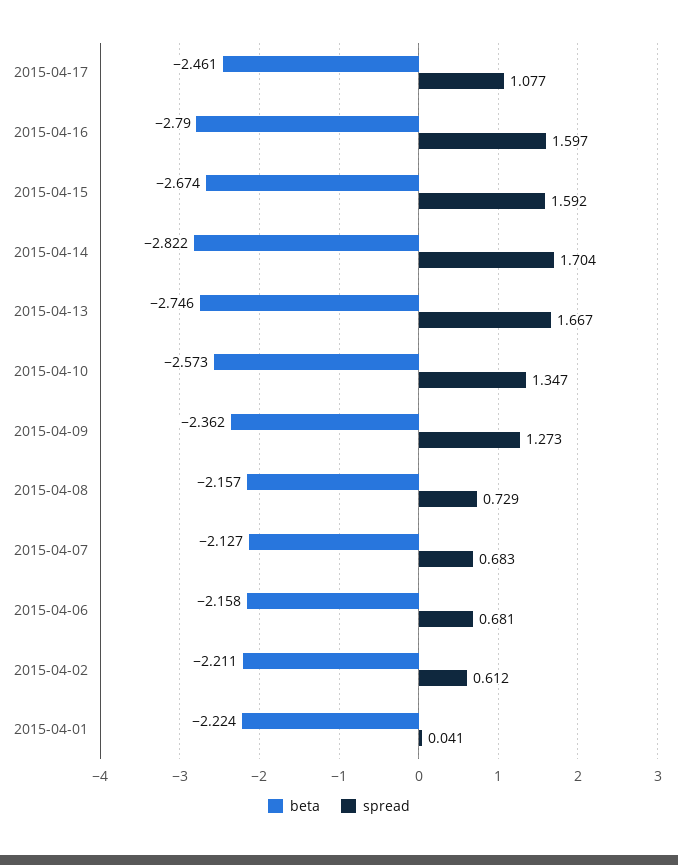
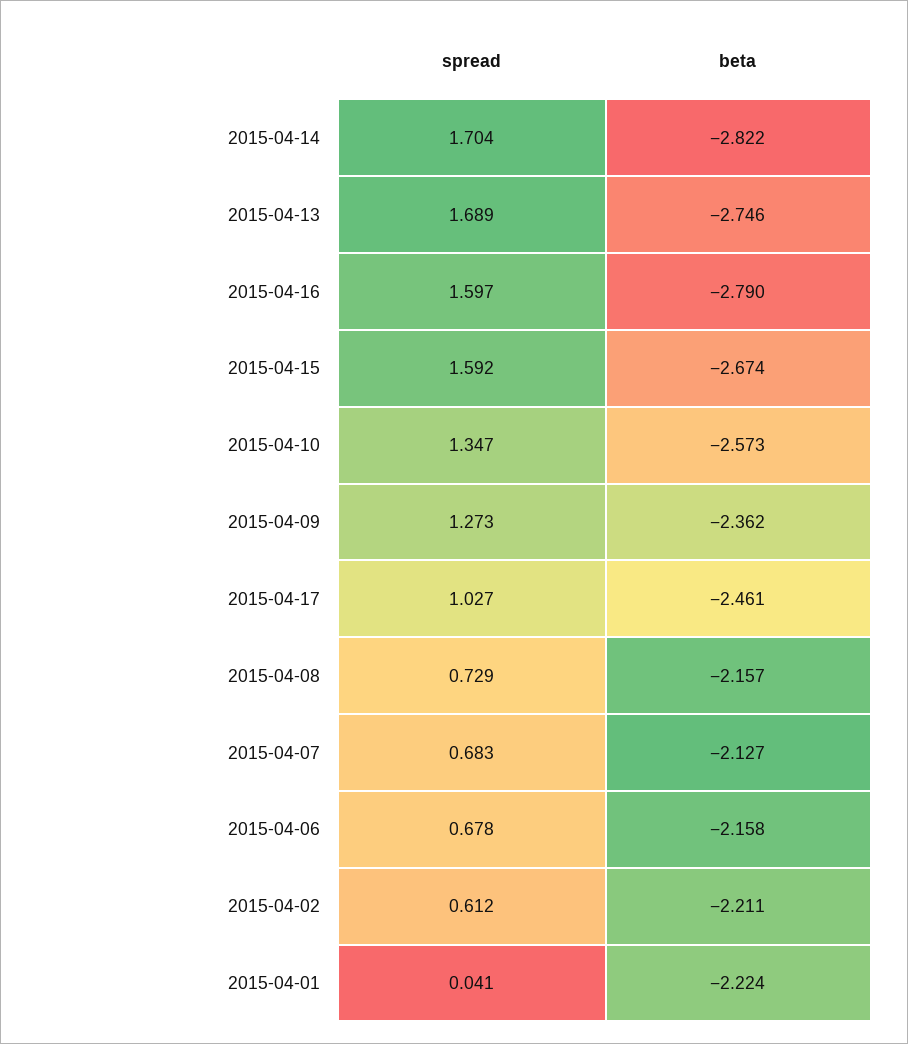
spread, 2015-04-17: 1.077 -> 1.027
spread, 2015-04-13: 1.667 -> 1.689
spread, 2015-04-06: 0.681 -> 0.678

